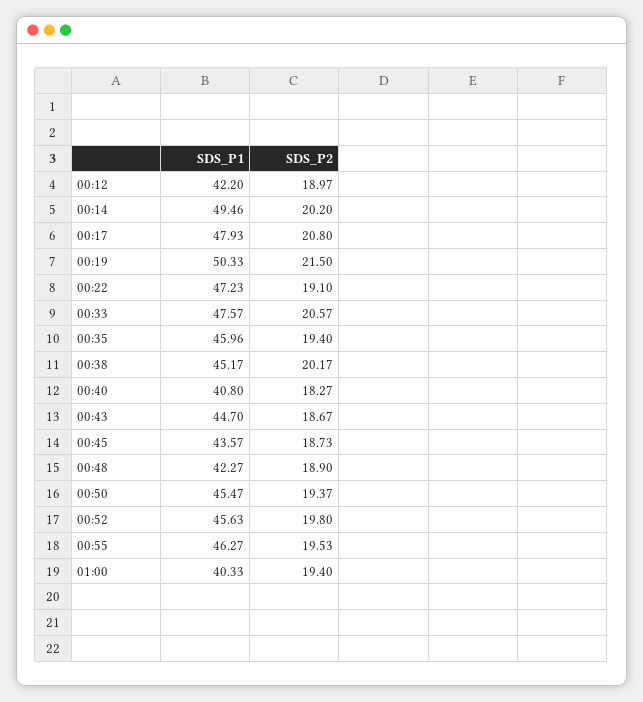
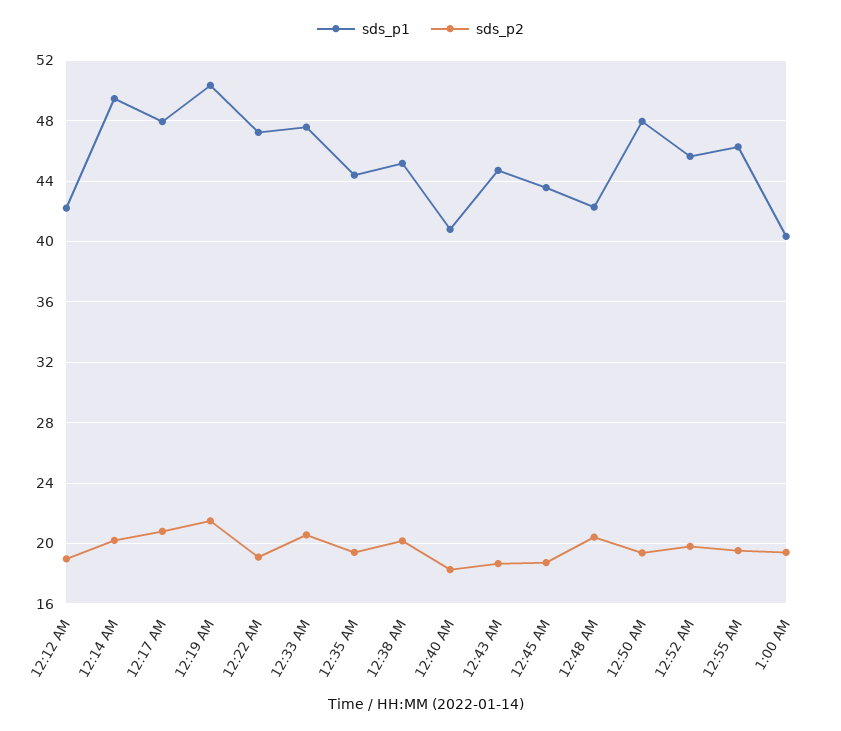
SDS_P1, 00:35: 45.96 -> 44.5
SDS_P2, 00:48: 18.9 -> 20.5
SDS_P1, 00:50: 45.47 -> 48

